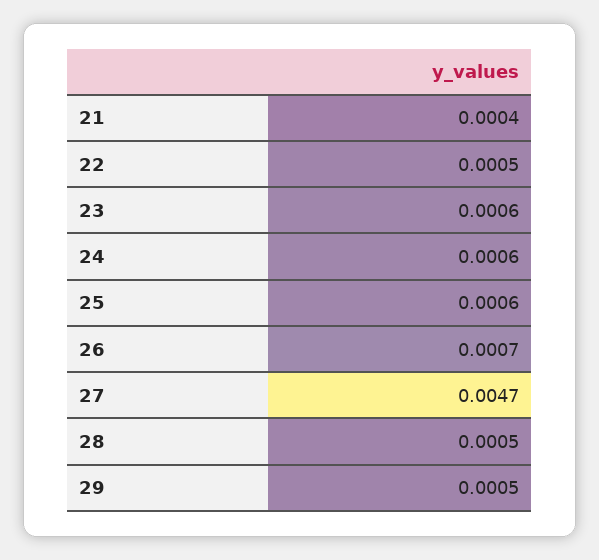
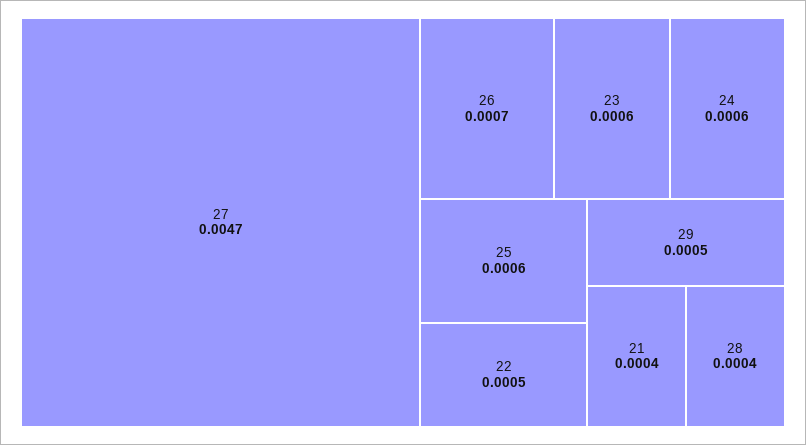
28: 0.0005 -> 0.0004

